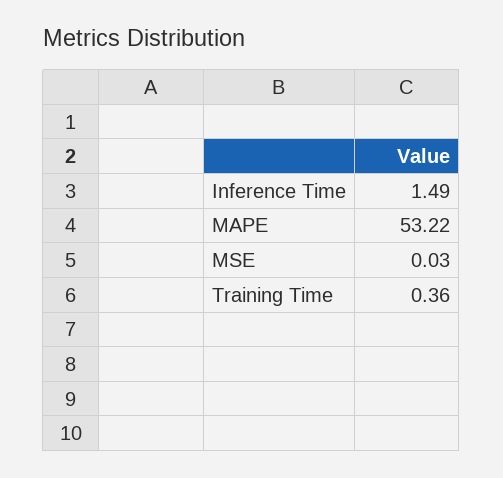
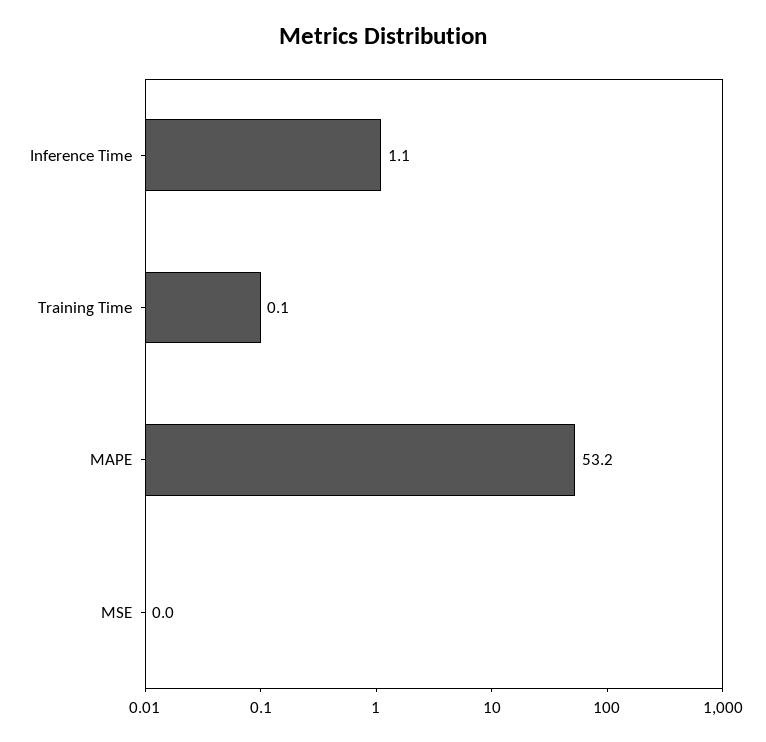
Inference Time: 1.49 -> 1.1
Training Time: 0.36 -> 0.1

